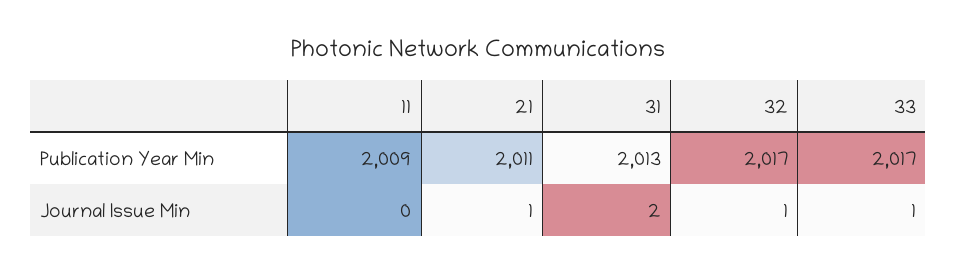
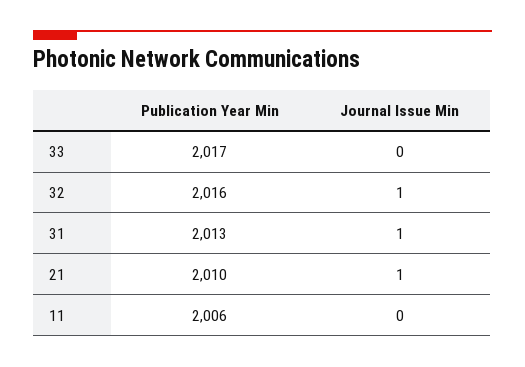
11, Publication Year Min: 2009 -> 2006
21, Publication Year Min: 2011 -> 2010
32, Publication Year Min: 2017 -> 2016
31, Journal Issue Min: 2 -> 1
33, Journal Issue Min: 1 -> 0

